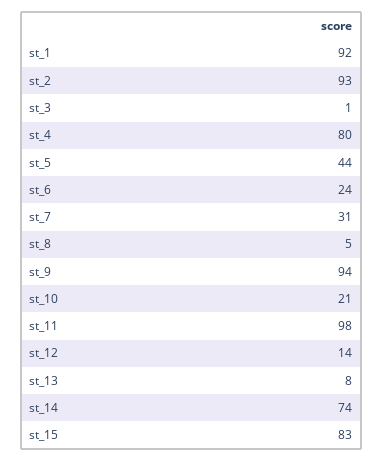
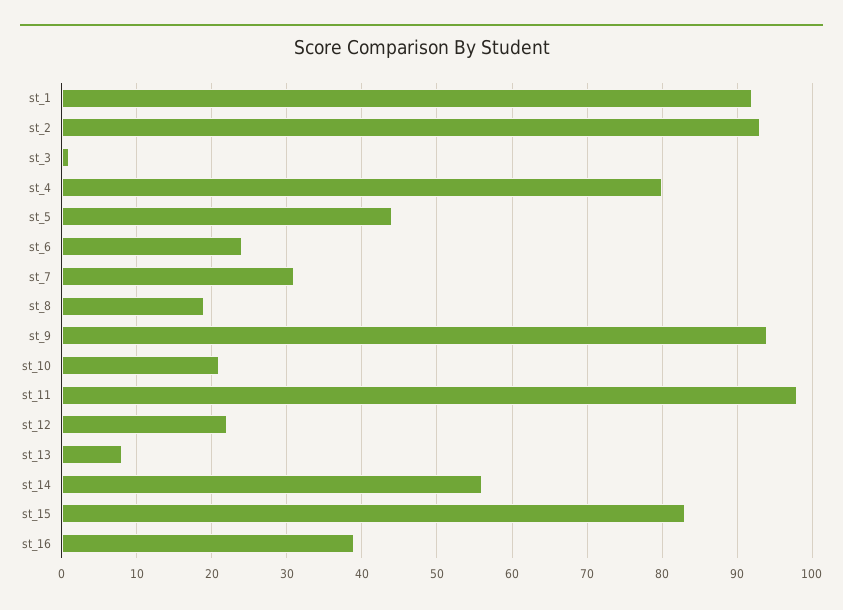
st_8: 5 -> 19
st_12: 14 -> 22
st_14: 74 -> 56
st_16: none -> 39

